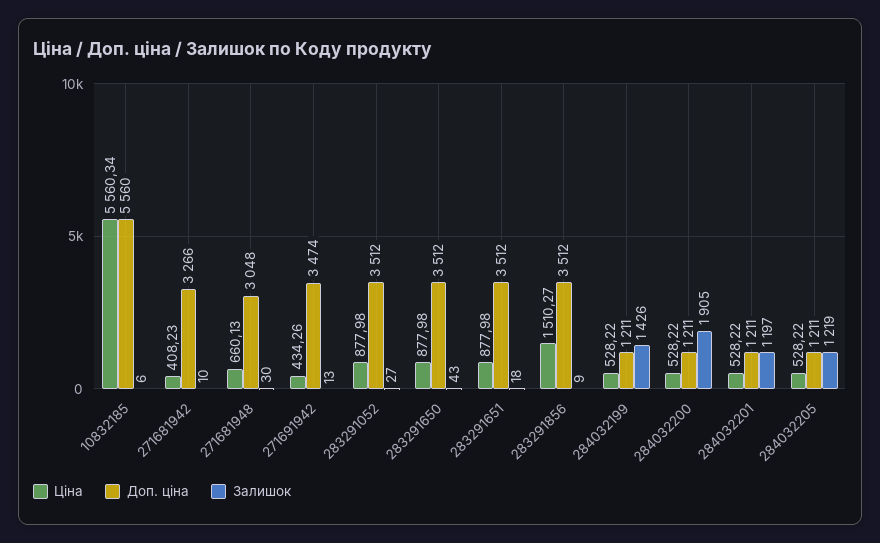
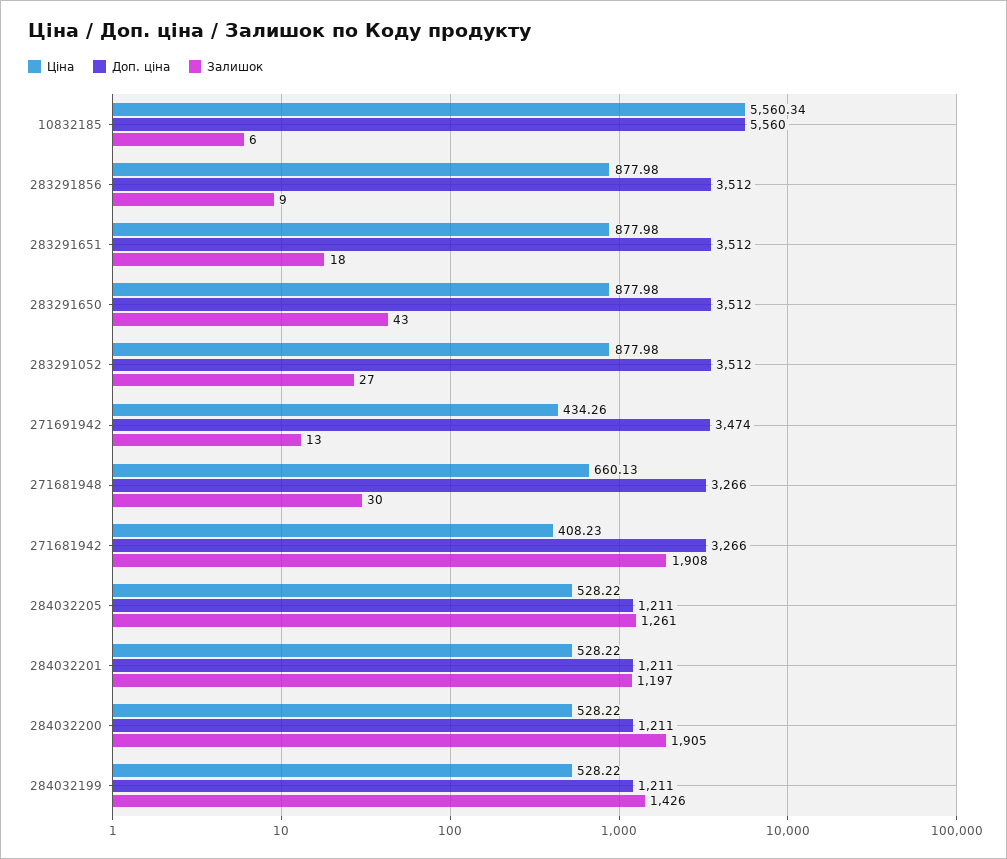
Залишок, 271681942: 10 -> 1908
Доп. ціна, 271681948: 3048 -> 3266
Ціна, 283291856: 1510.27 -> 877.98
Залишок, 284032205: 1219 -> 1261

